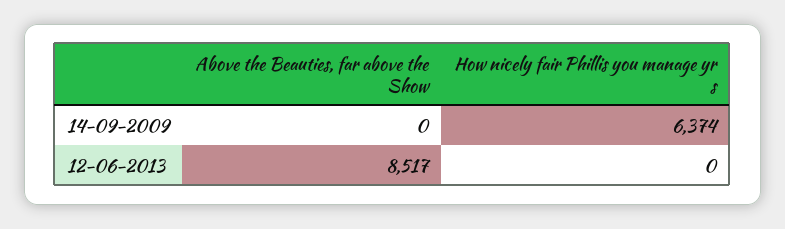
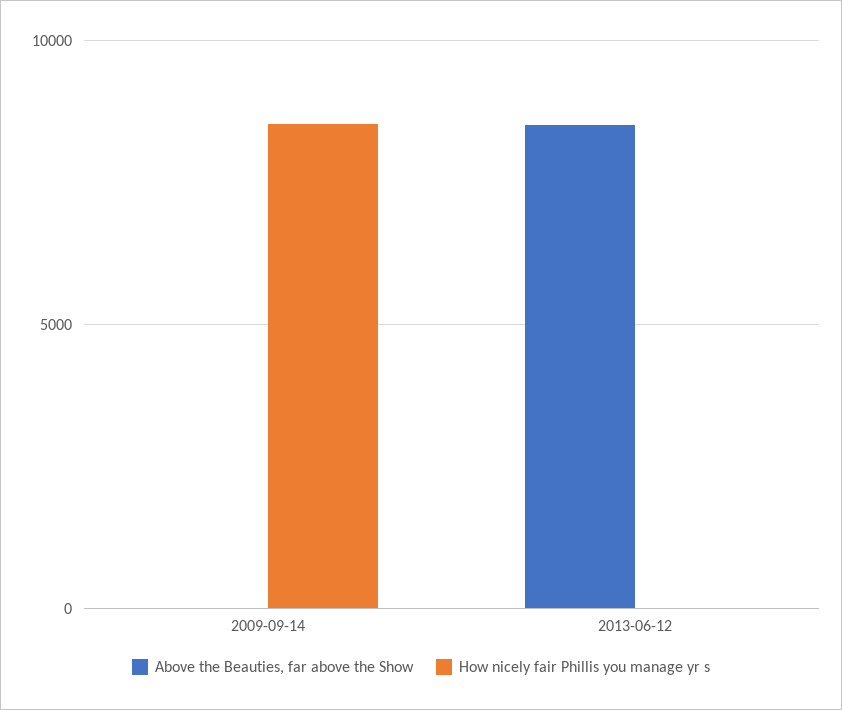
How nicely fair Phillis you manage yr s, 14-09-2009: 6374 -> 8500

